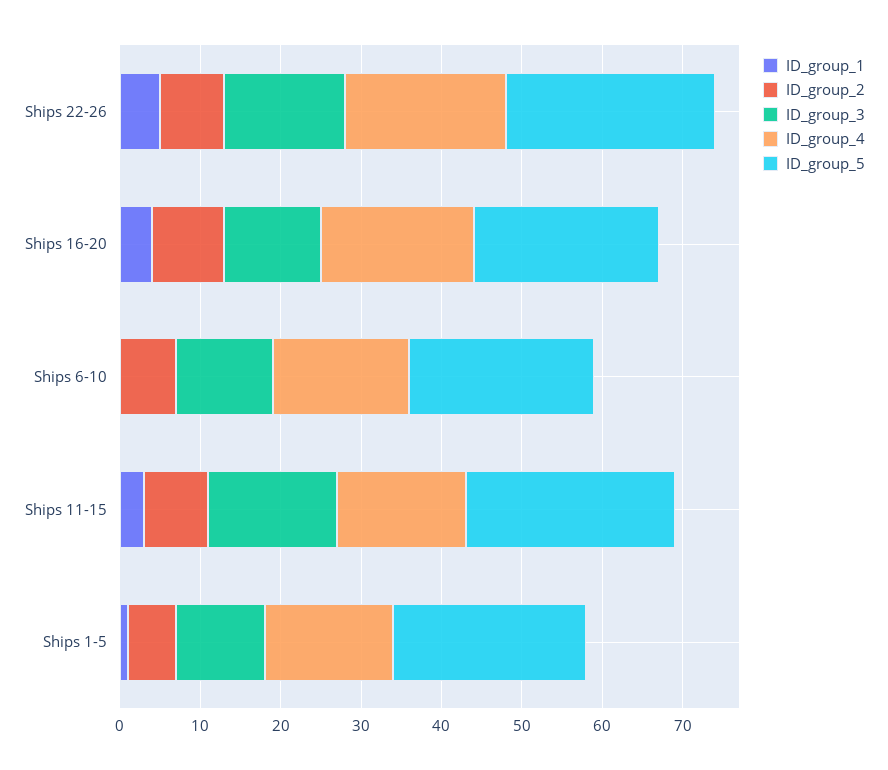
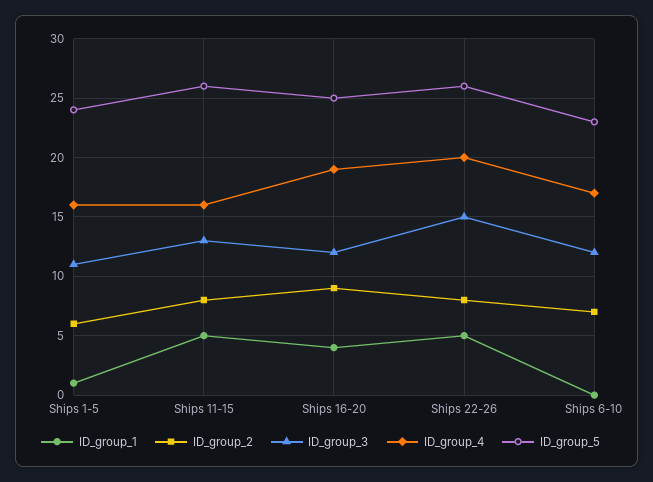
ID_group_5, Ships 16-20: 23 -> 25
ID_group_1, Ships 11-15: 3 -> 5
ID_group_3, Ships 11-15: 16 -> 13

